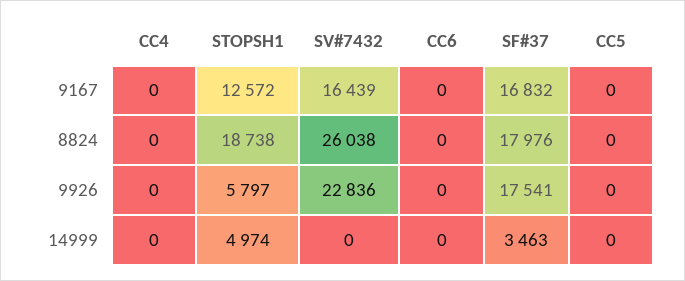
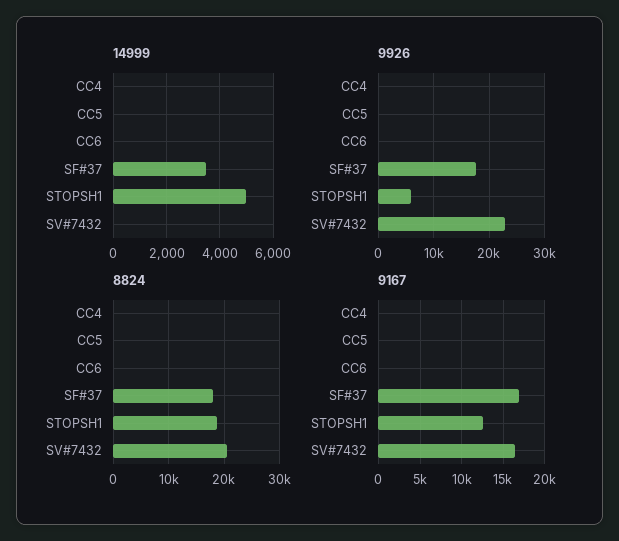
8824, SV#7432: 26038 -> 20000

